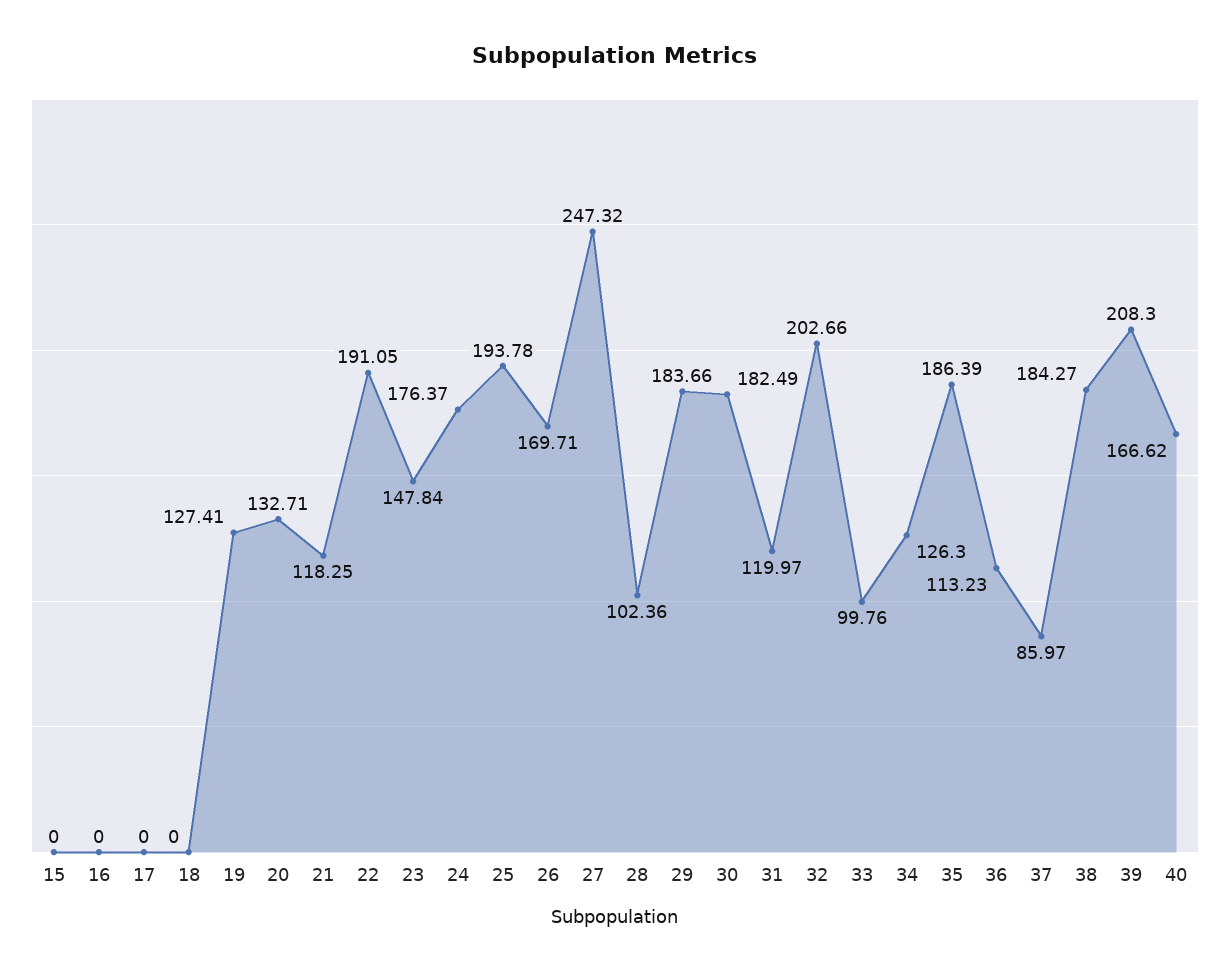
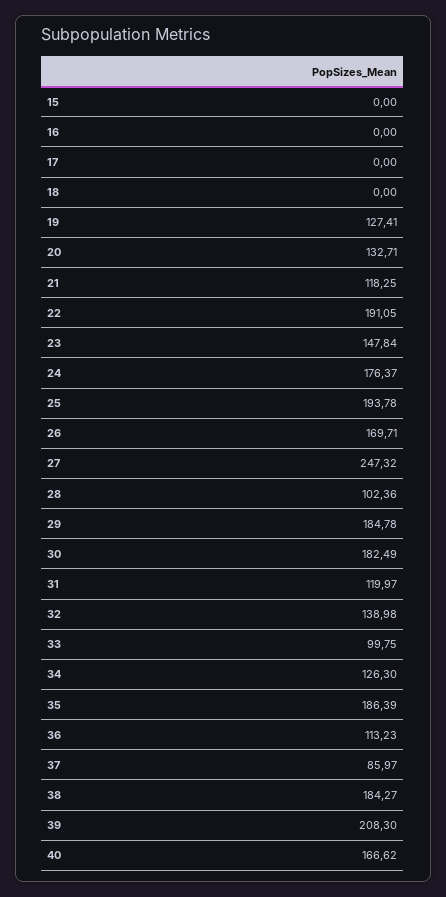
29: 183.66 -> 184.78
32: 202.66 -> 138.98
33: 99.76 -> 99.75

